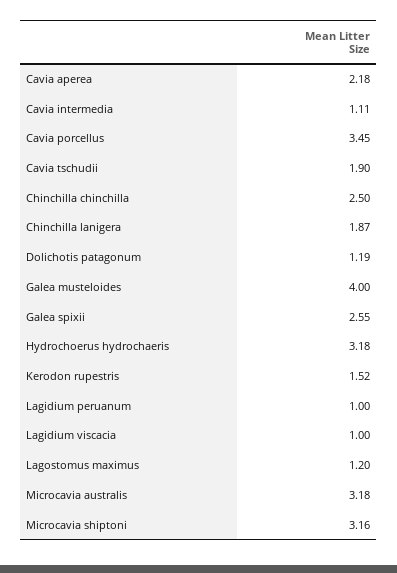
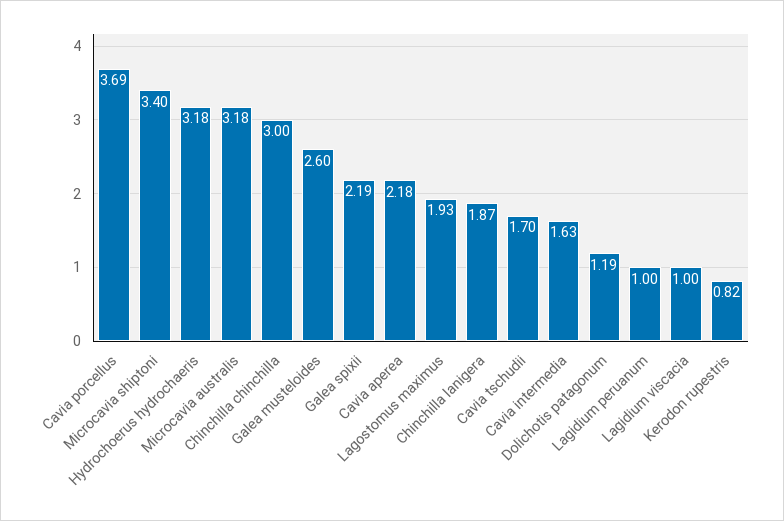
Cavia intermedia: 1.11 -> 1.63
Cavia porcellus: 3.45 -> 3.69
Cavia tschudii: 1.9 -> 1.7
Chinchilla chinchilla: 2.5 -> 3
Galea musteloides: 4 -> 2.6
Galea spixii: 2.55 -> 2.19
Kerodon rupestris: 1.52 -> 0.82
Lagostomus maximus: 1.2 -> 1.93
Microcavia shiptoni: 3.16 -> 3.4

